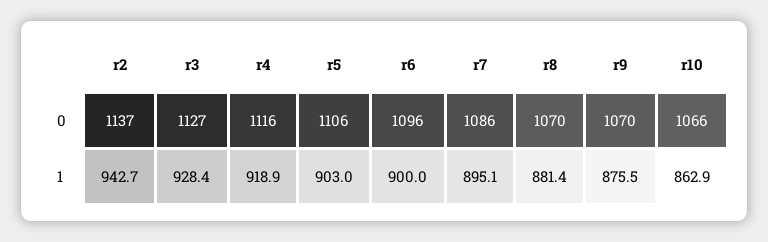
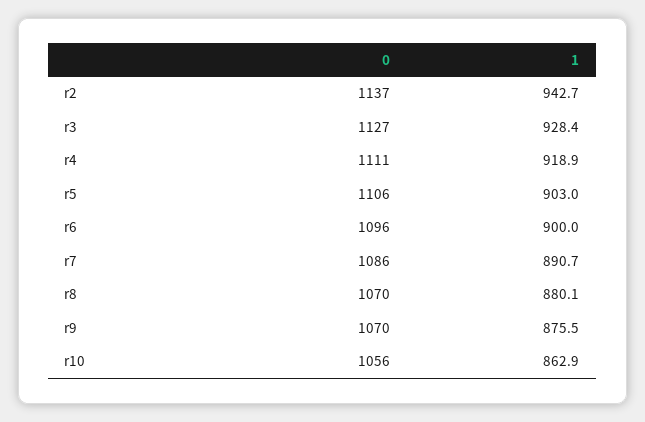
r4, 0: 1116 -> 1111
r10, 0: 1066 -> 1056
r7, 1: 895.1 -> 890.7
r8, 1: 881.4 -> 880.1

